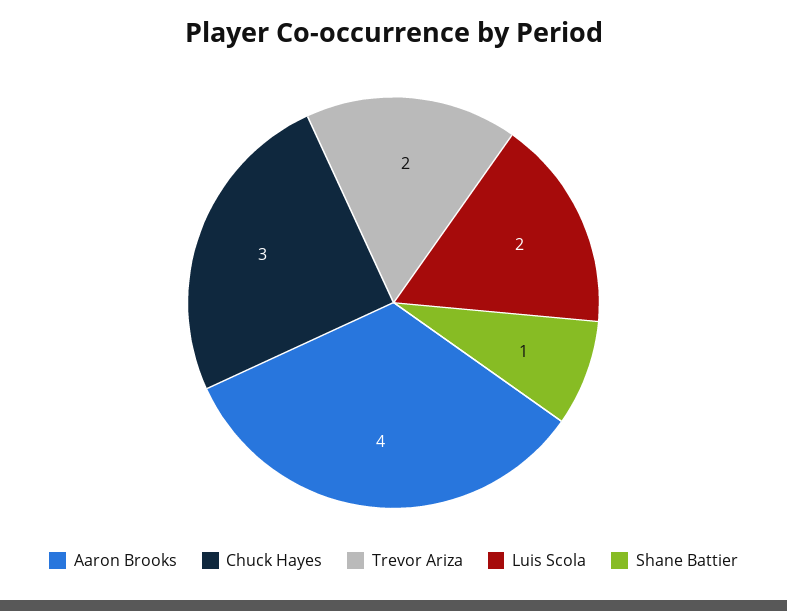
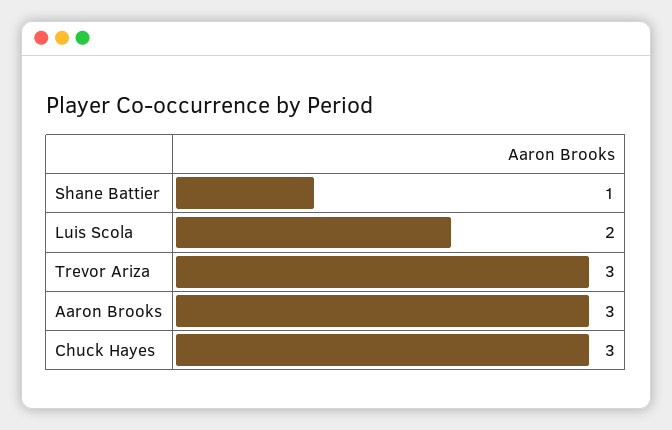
Aaron Brooks: 4 -> 3
Trevor Ariza: 2 -> 3

